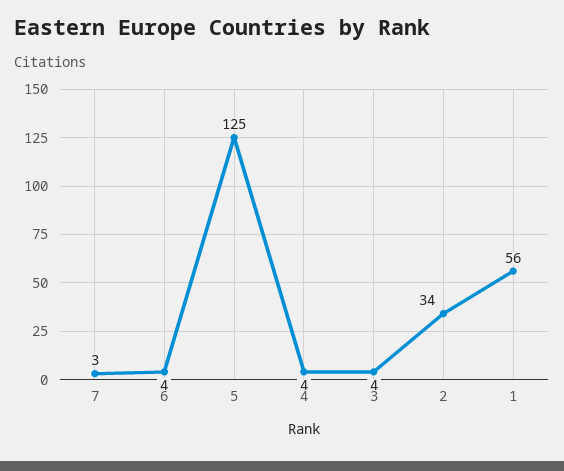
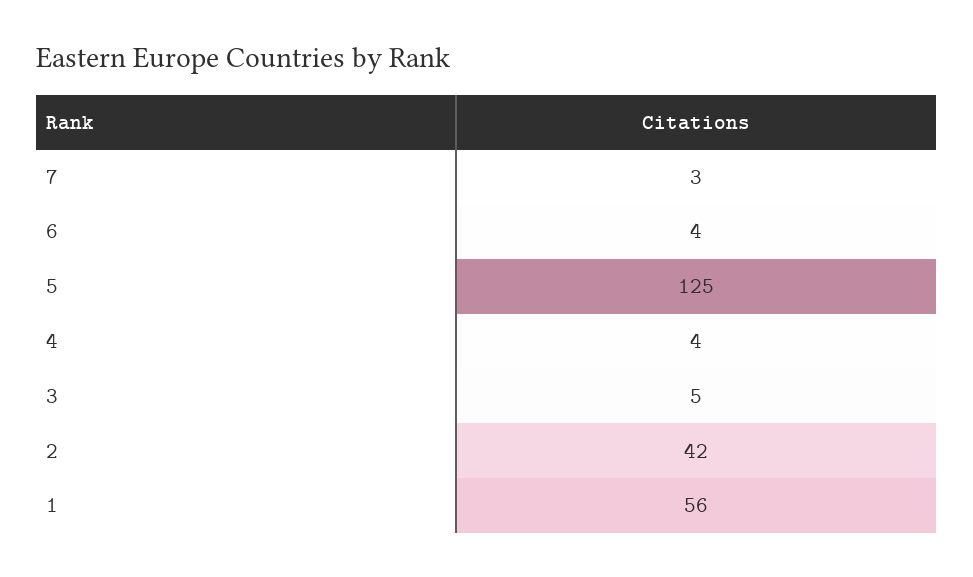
3: 4 -> 5
2: 34 -> 42

